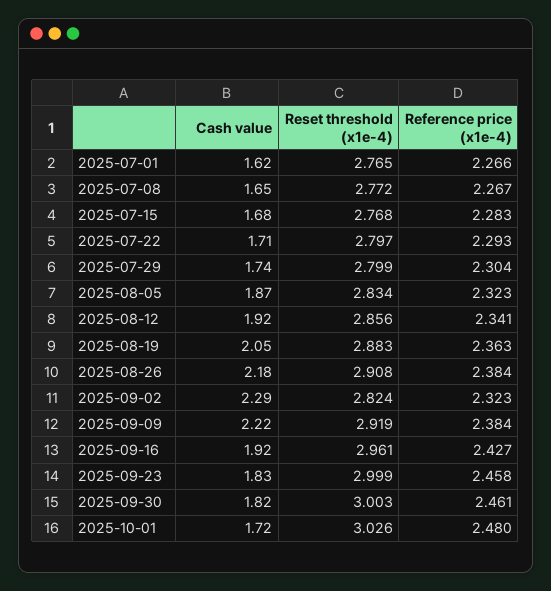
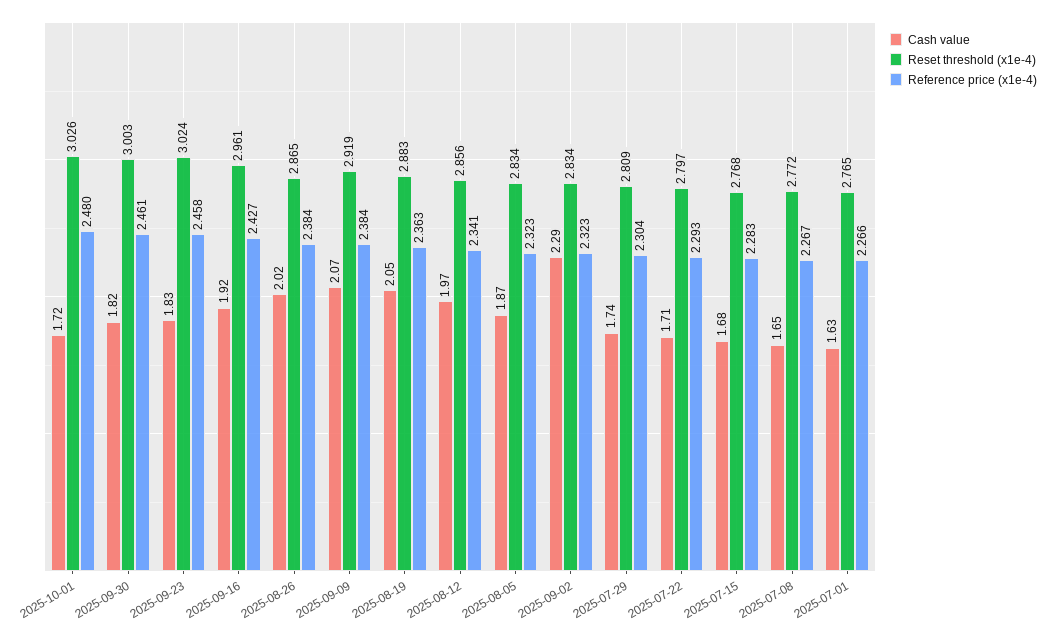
Cash value, 2025-07-01: 1.62 -> 1.63
Reset threshold (x1e-4), 2025-07-29: 2.799 -> 2.809
Cash value, 2025-08-12: 1.92 -> 1.97
Cash value, 2025-08-26: 2.18 -> 2.02
Reset threshold (x1e-4), 2025-08-26: 2.908 -> 2.865
Reset threshold (x1e-4), 2025-09-02: 2.824 -> 2.834
Cash value, 2025-09-09: 2.22 -> 2.07
Reset threshold (x1e-4), 2025-09-23: 2.999 -> 3.024

